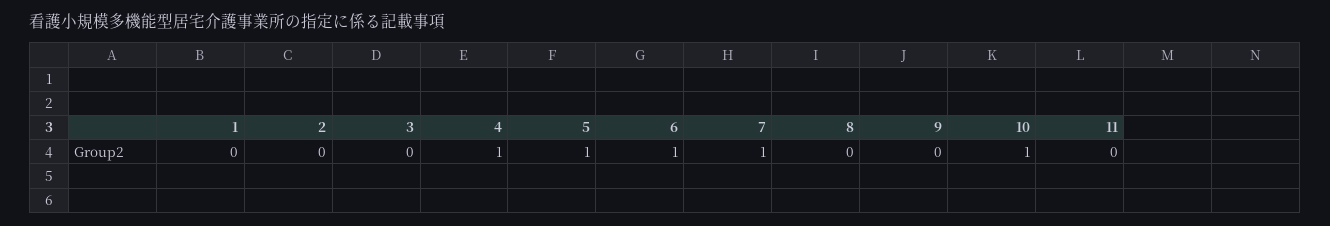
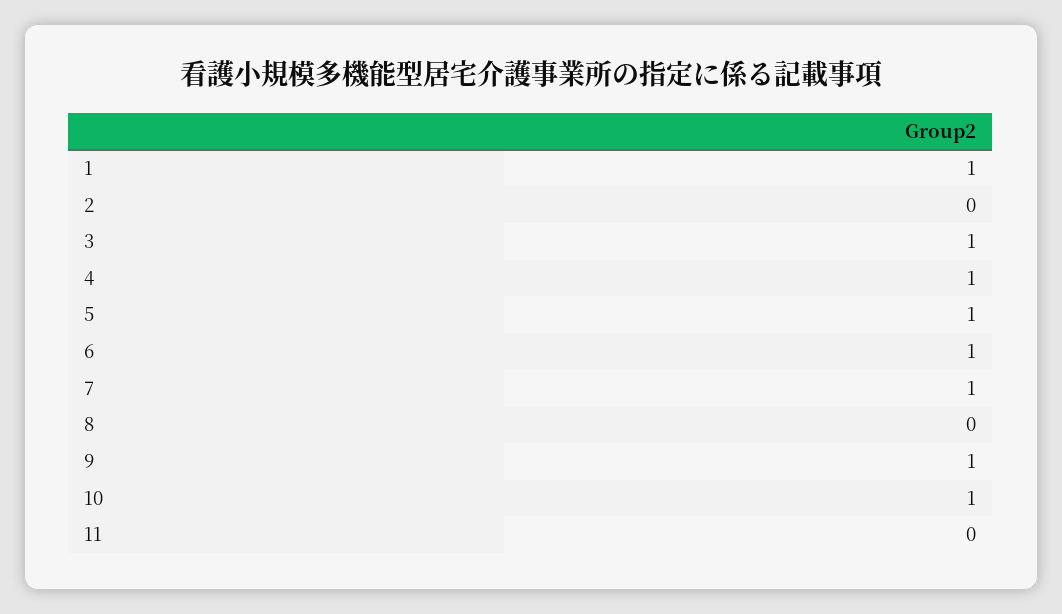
1: 0 -> 1
3: 0 -> 1
9: 0 -> 1

